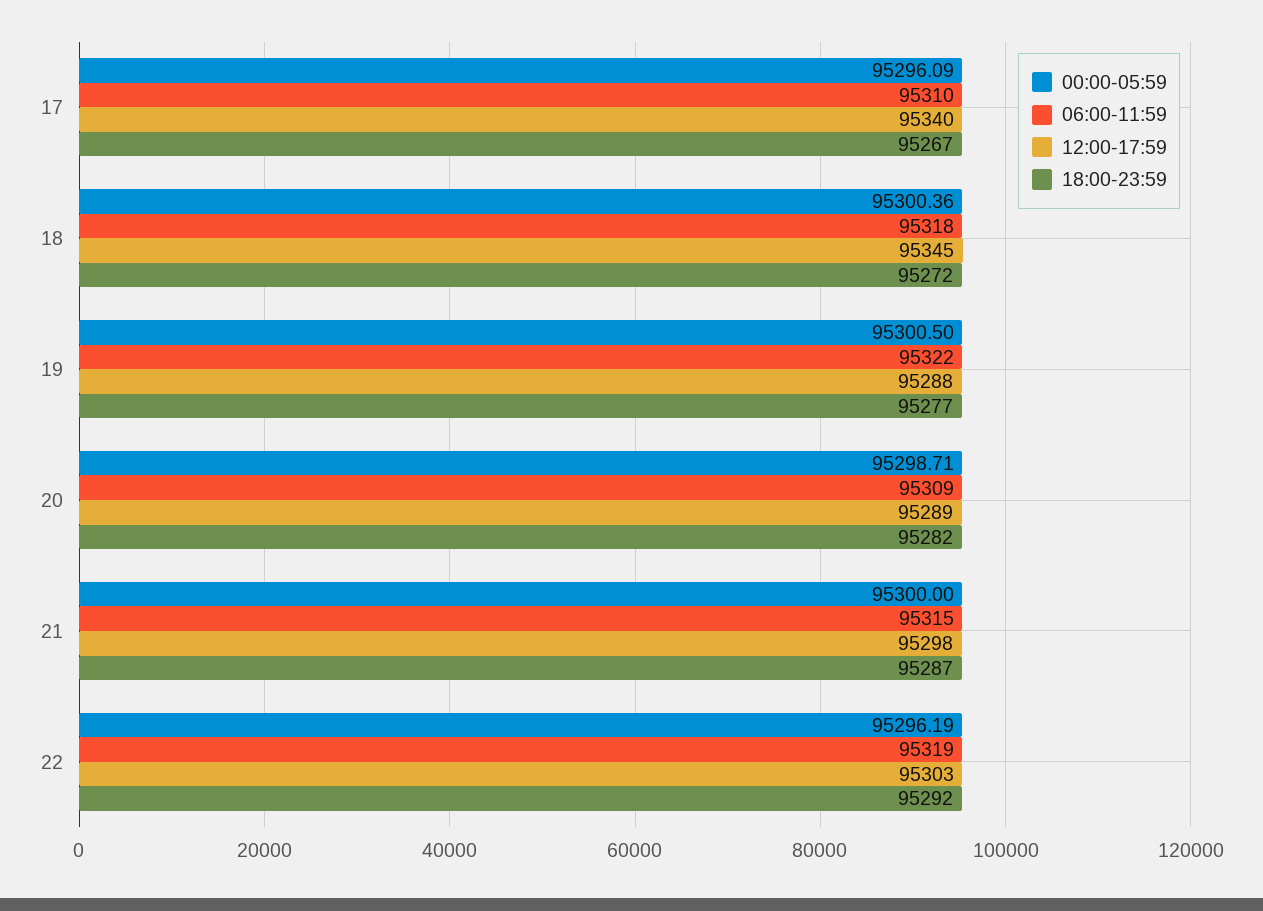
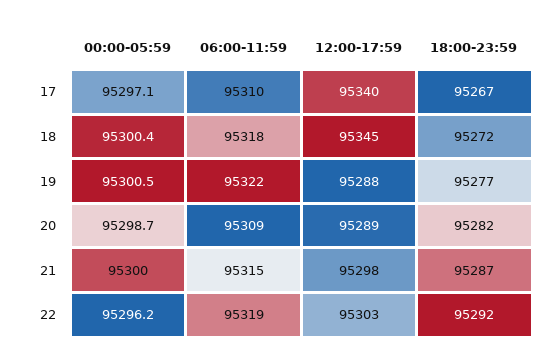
00:00-05:59, 17: 95296.09 -> 95297.1

